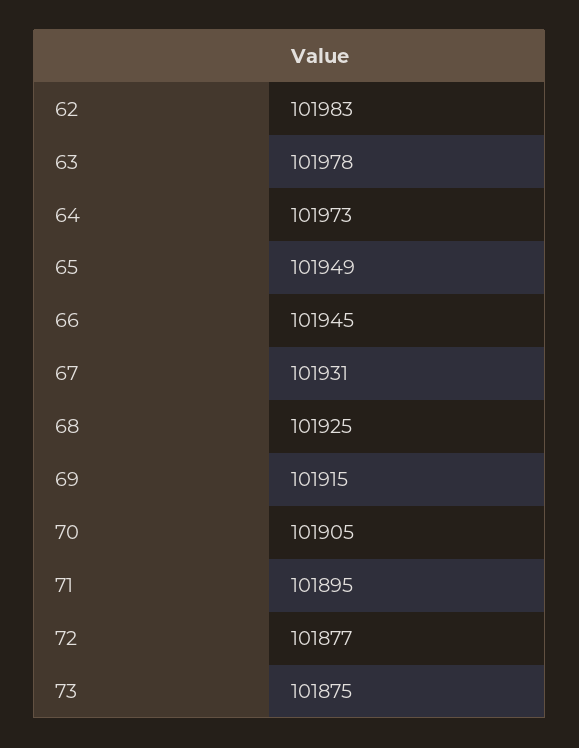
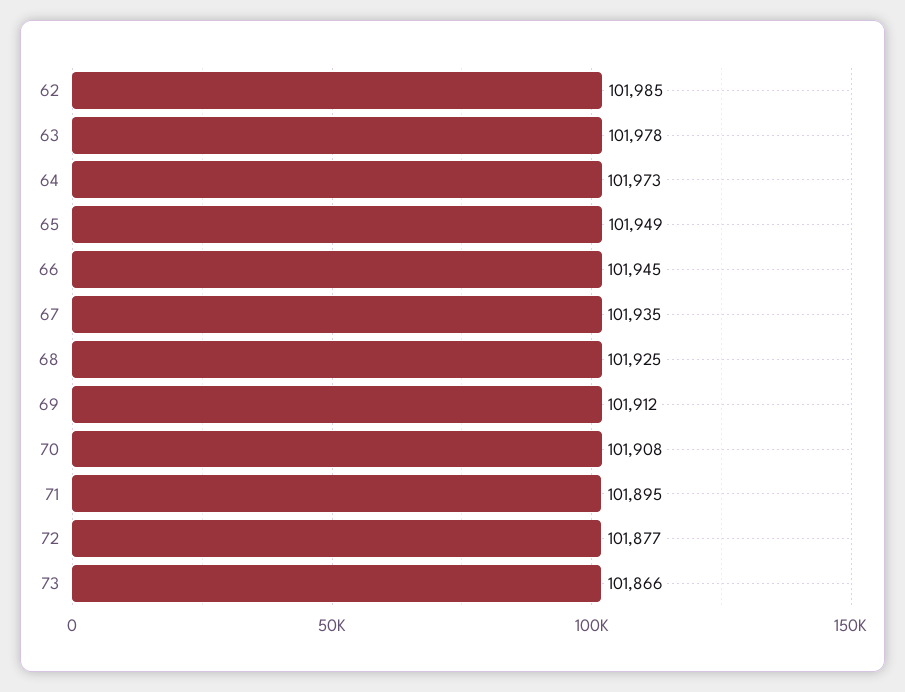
62: 101983 -> 101985
67: 101931 -> 101935
69: 101915 -> 101912
70: 101905 -> 101908
73: 101875 -> 101866

